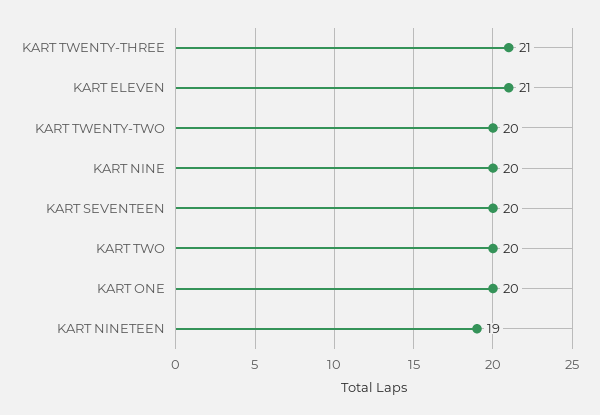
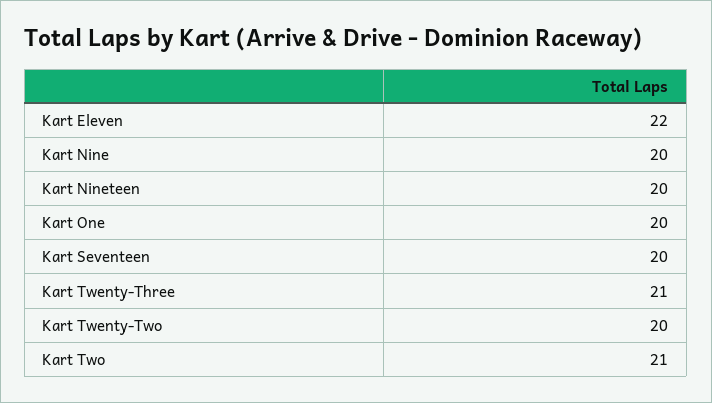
KART ELEVEN: 21 -> 22
KART TWO: 20 -> 21
KART NINETEEN: 19 -> 20

